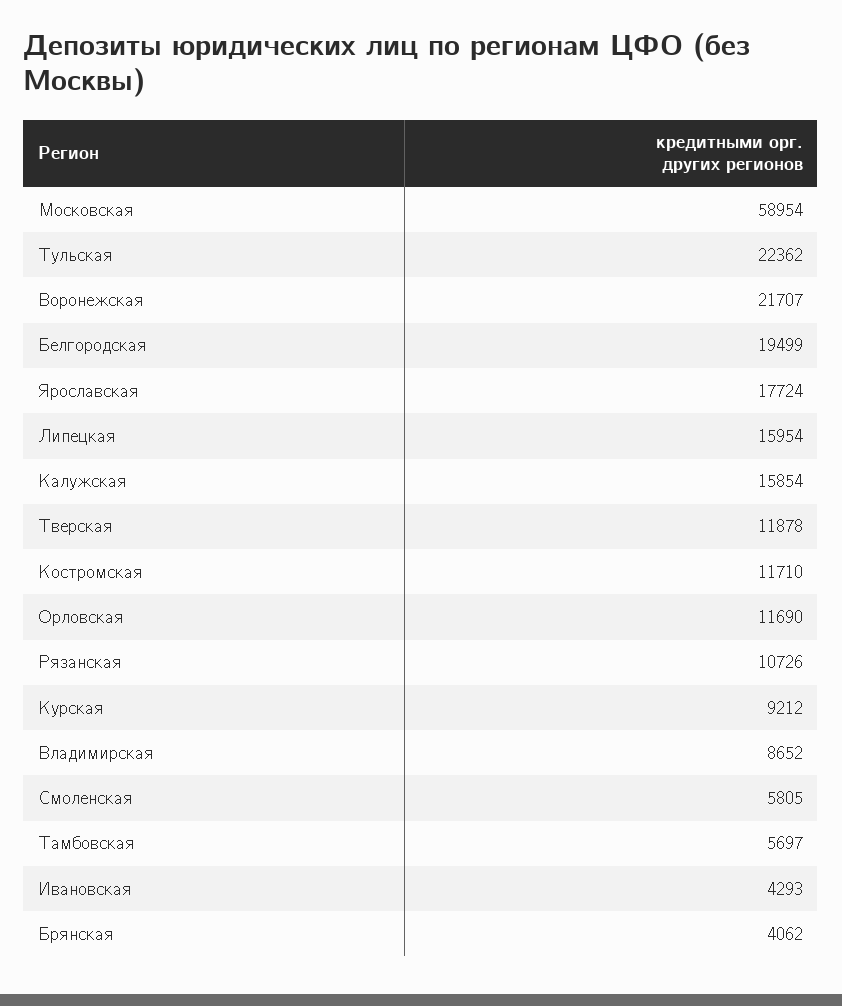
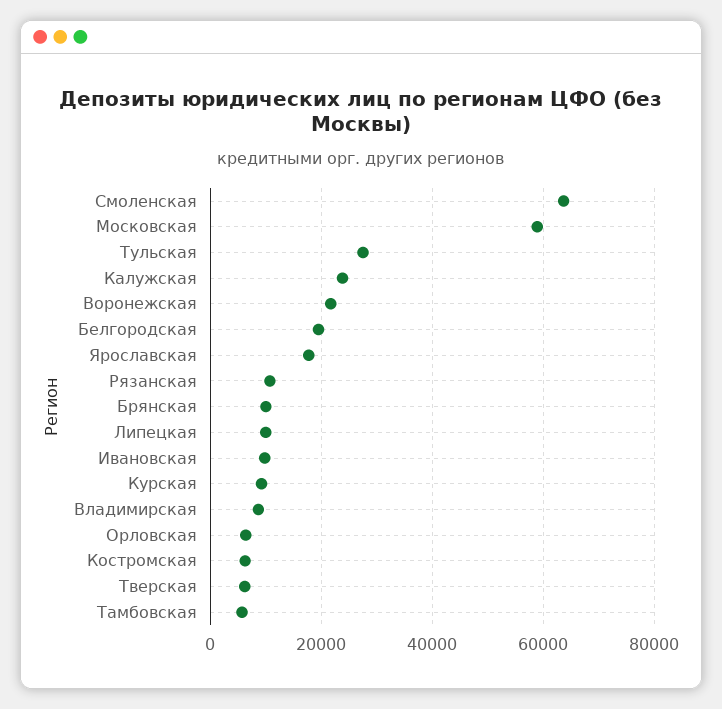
Тульская: 22362 -> 28000
Липецкая: 15954 -> 10000
Калужская: 15854 -> 24000
Тверская: 11878 -> 6000
Костромская: 11710 -> 6000
Орловская: 11690 -> 6000
Смоленская: 5805 -> 64000
Ивановская: 4293 -> 10000
Брянская: 4062 -> 10000

